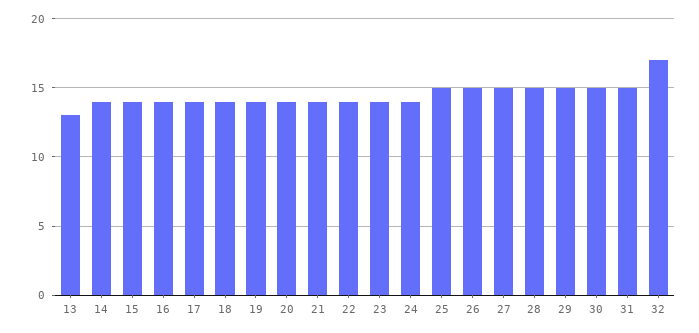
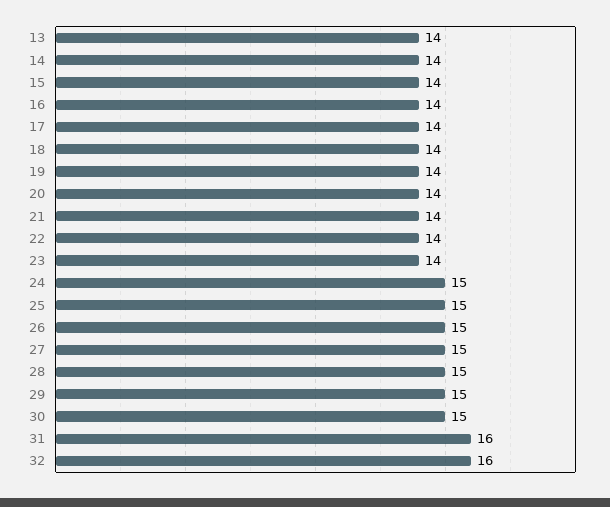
13: 13 -> 14
24: 14 -> 15
31: 15 -> 16
32: 17 -> 16

